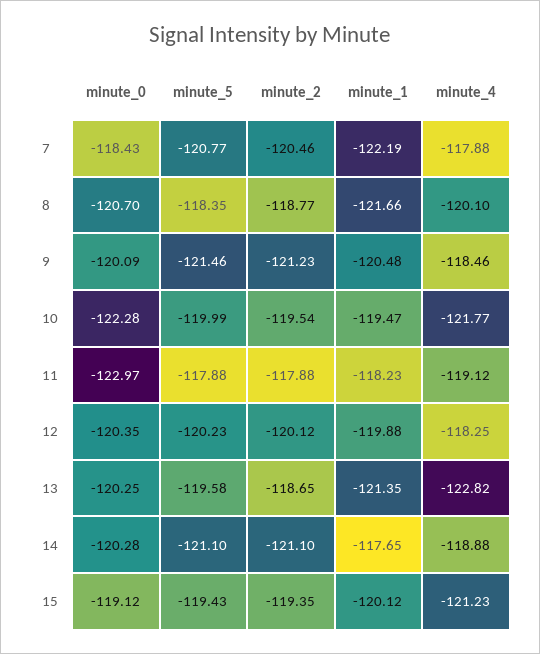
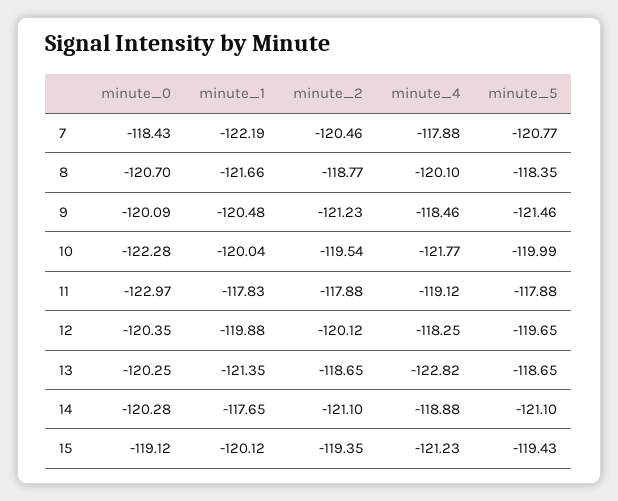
minute_1, 10: -119.47 -> -120.04
minute_1, 11: -118.23 -> -117.83
minute_5, 12: -120.23 -> -119.65
minute_5, 13: -119.58 -> -118.65

